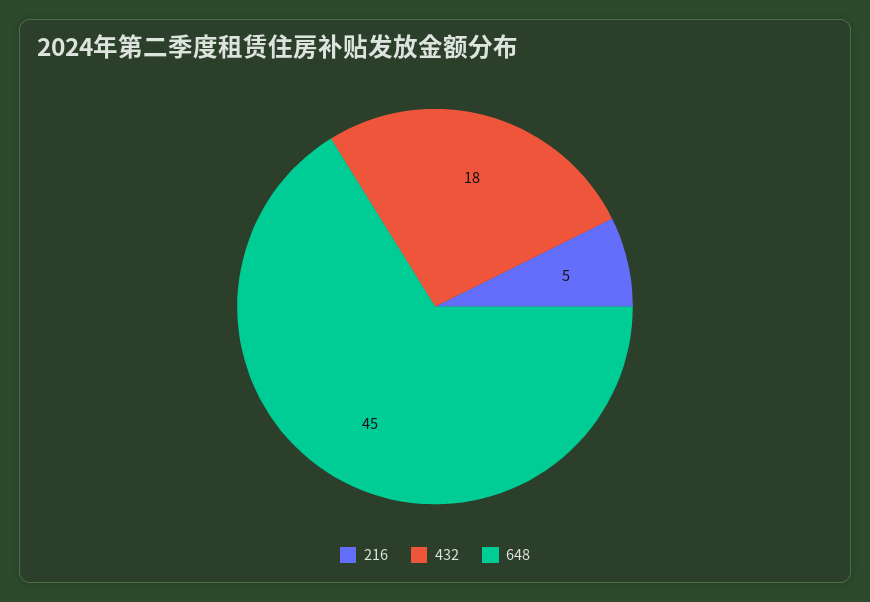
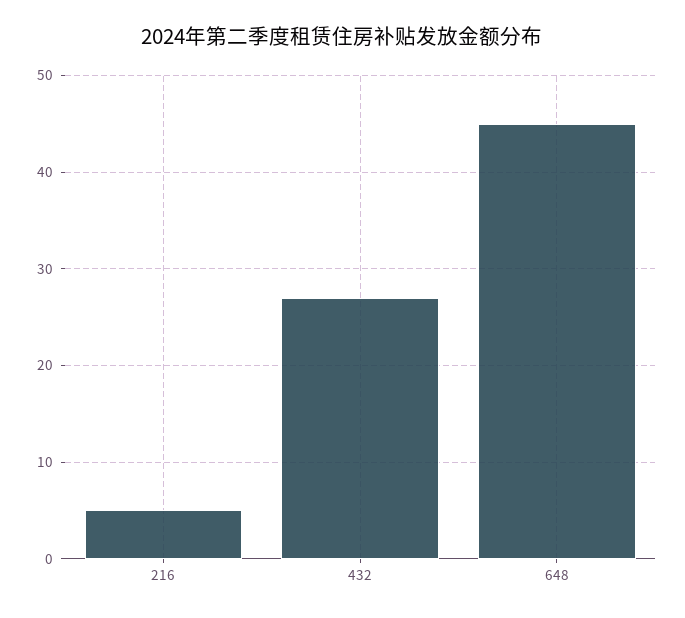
432: 18 -> 27

